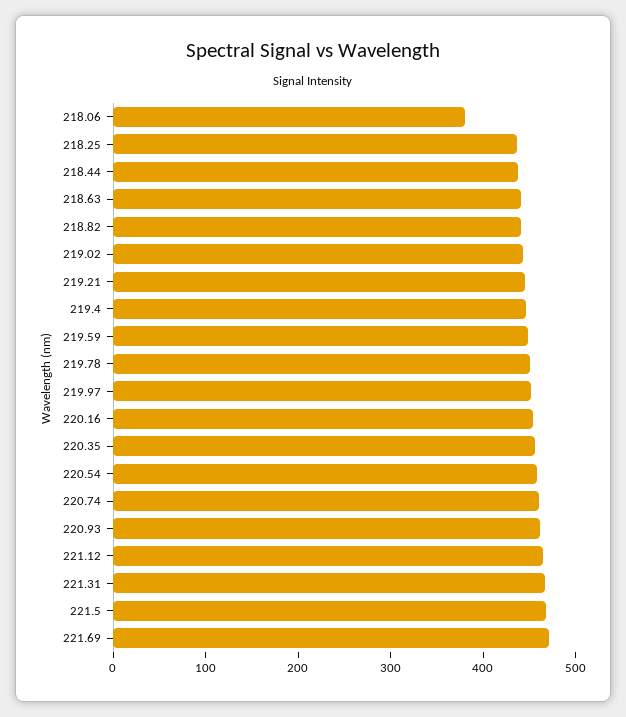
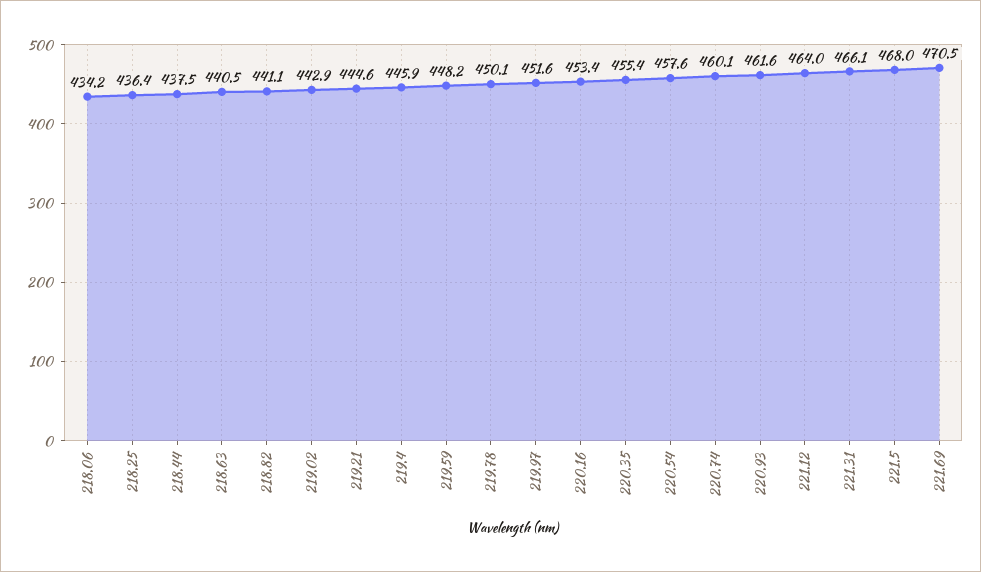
218.06: 380 -> 434.2

